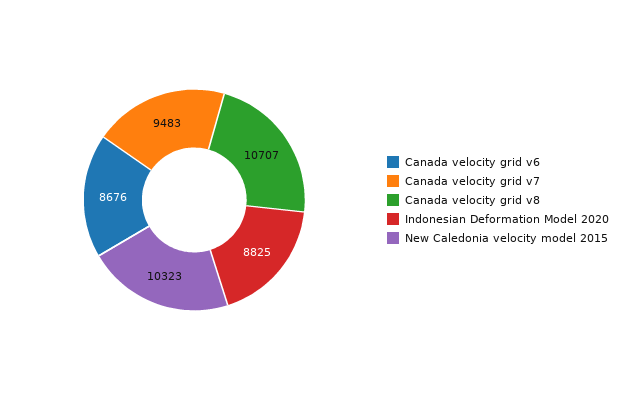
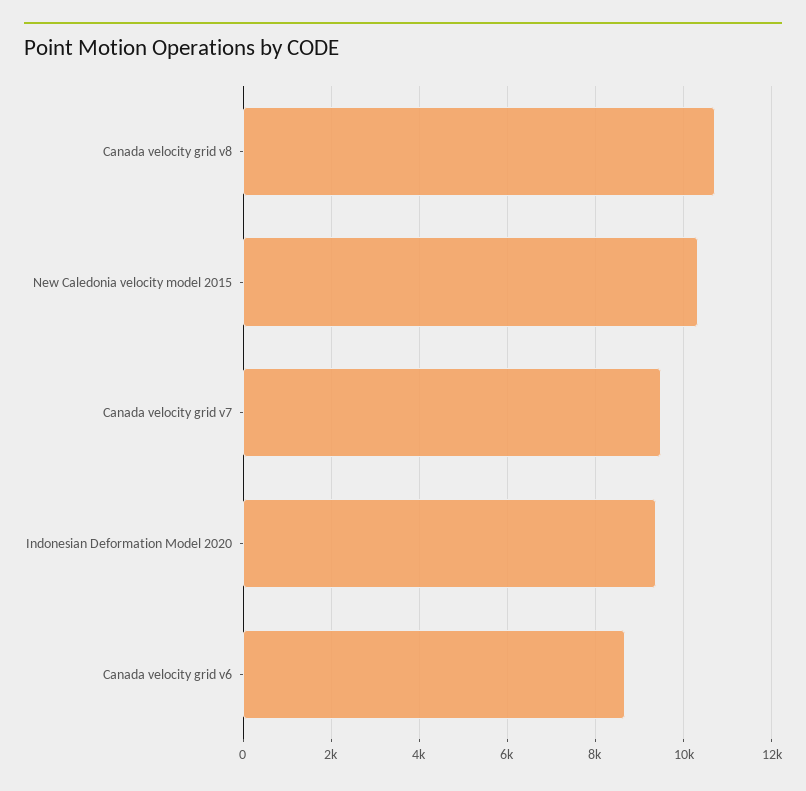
Indonesian Deformation Model 2020: 8825 -> 9400

